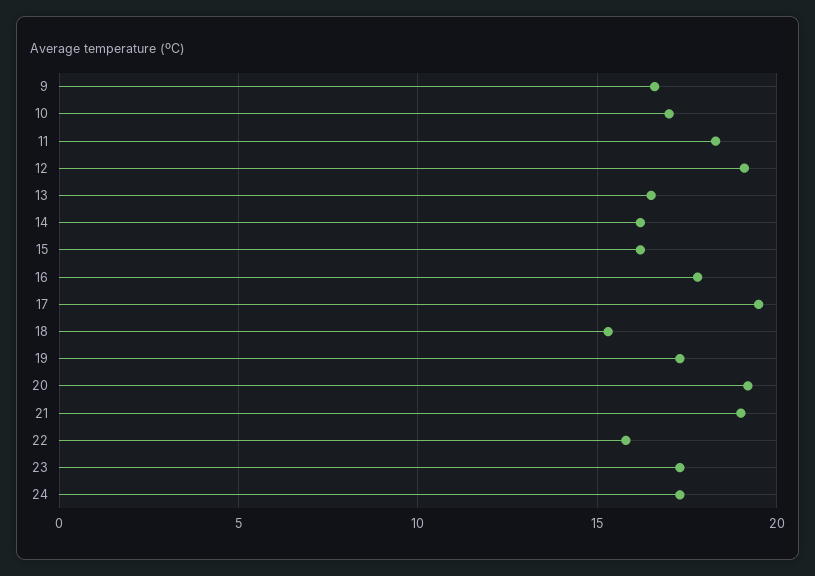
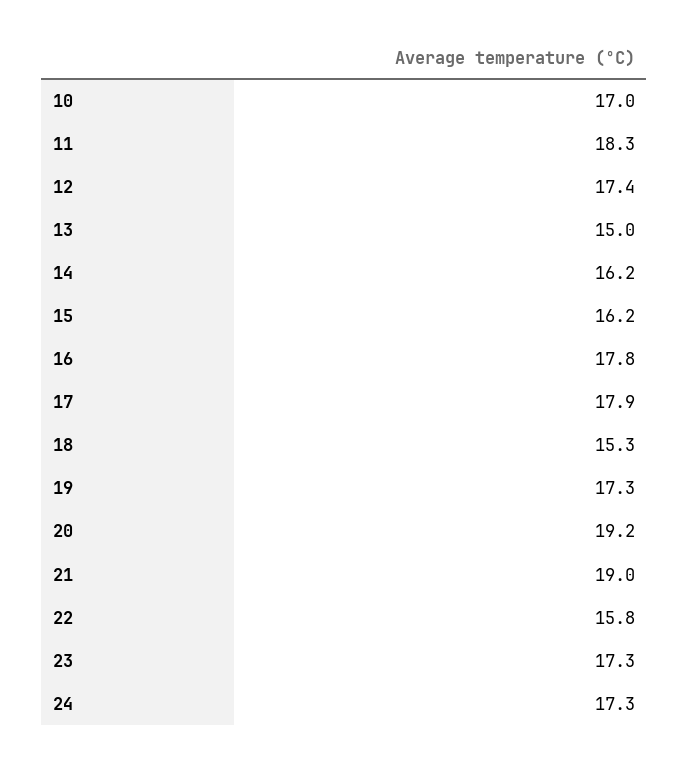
9: 16.5 -> none
12: 19 -> 17.4
13: 16.5 -> 15
17: 19.5 -> 17.9

